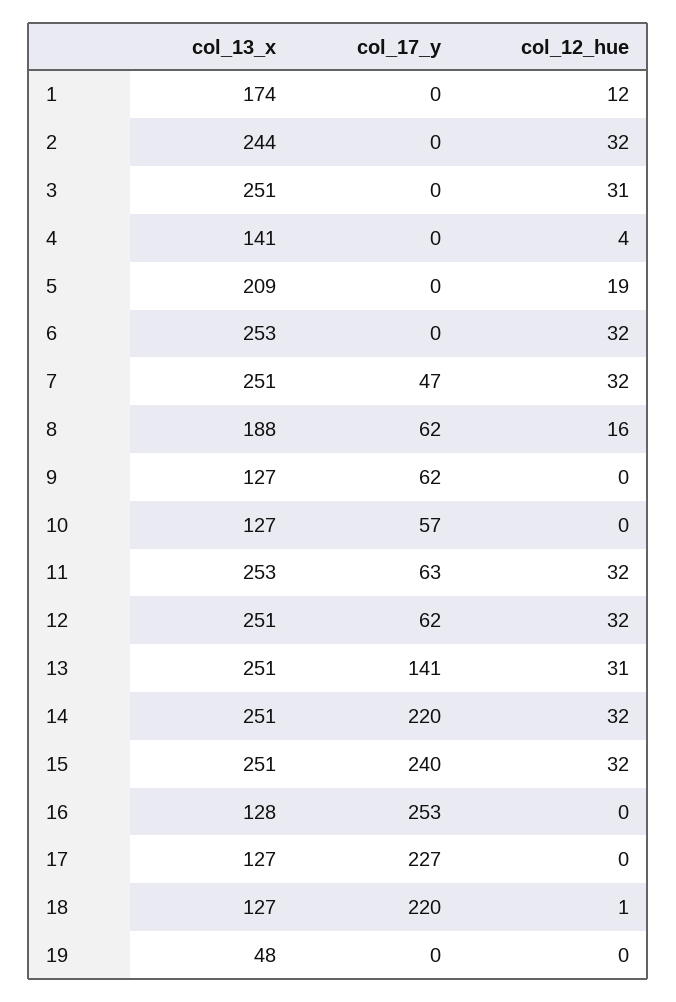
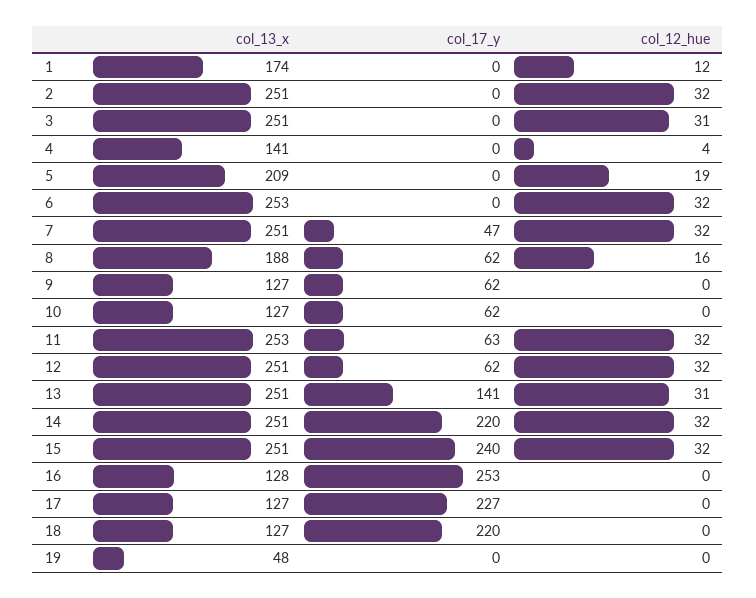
col_13_x, 2: 244 -> 251
col_17_y, 10: 57 -> 62
col_12_hue, 18: 1 -> 0

